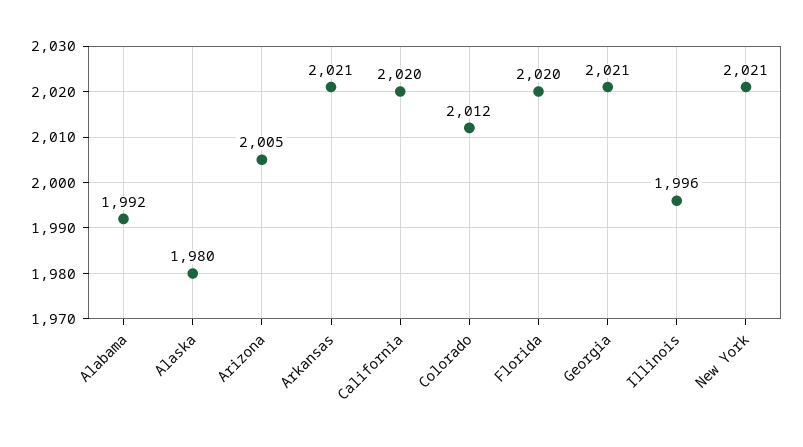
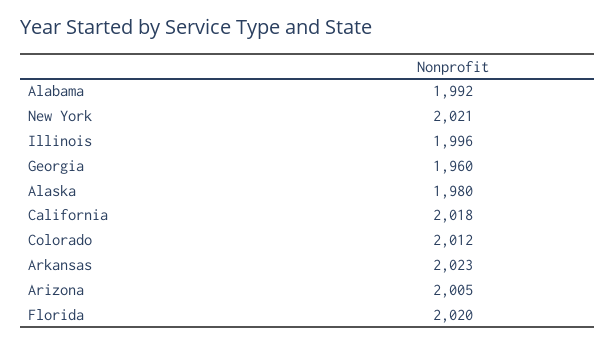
Arkansas: 2021 -> 2023
California: 2020 -> 2018
Georgia: 2021 -> 1960

